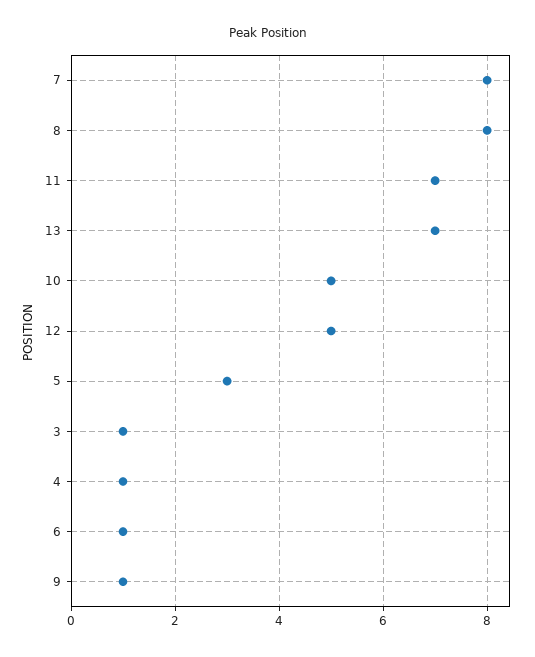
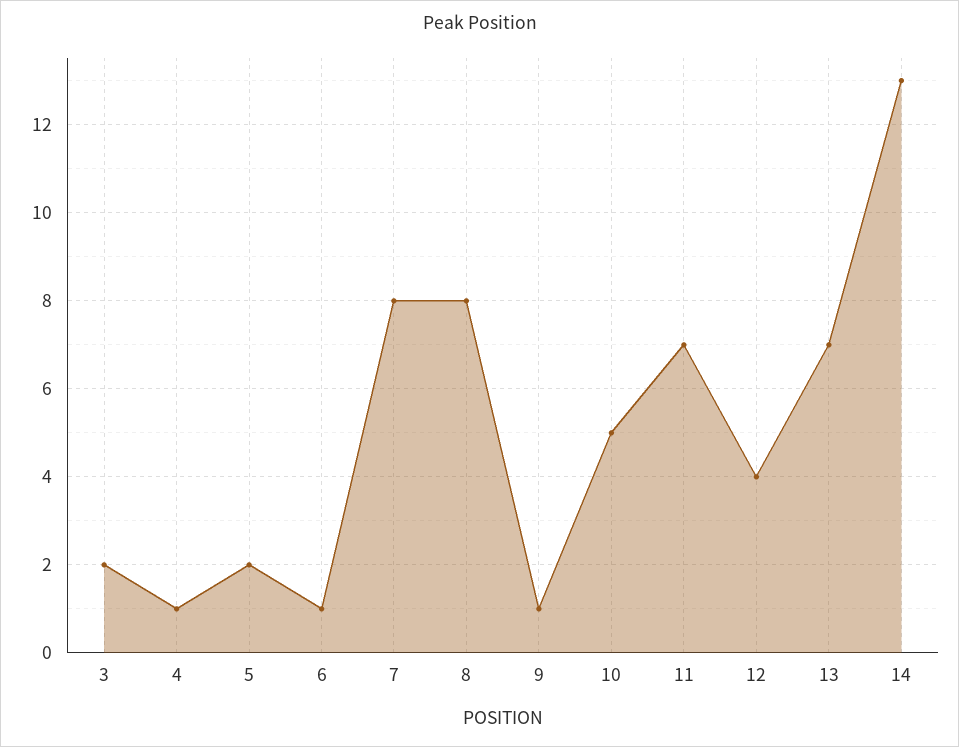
12: 5 -> 4
5: 3 -> 2
3: 1 -> 2
14: none -> 13

